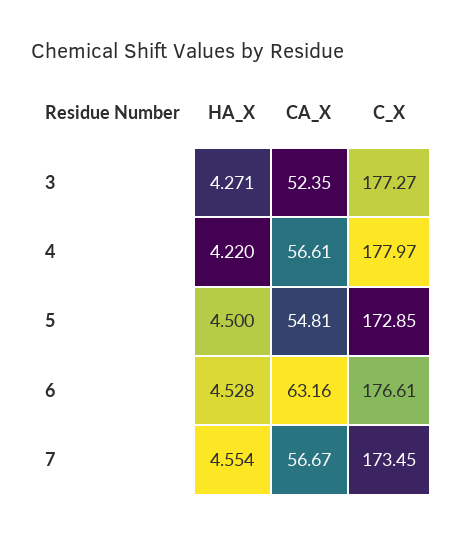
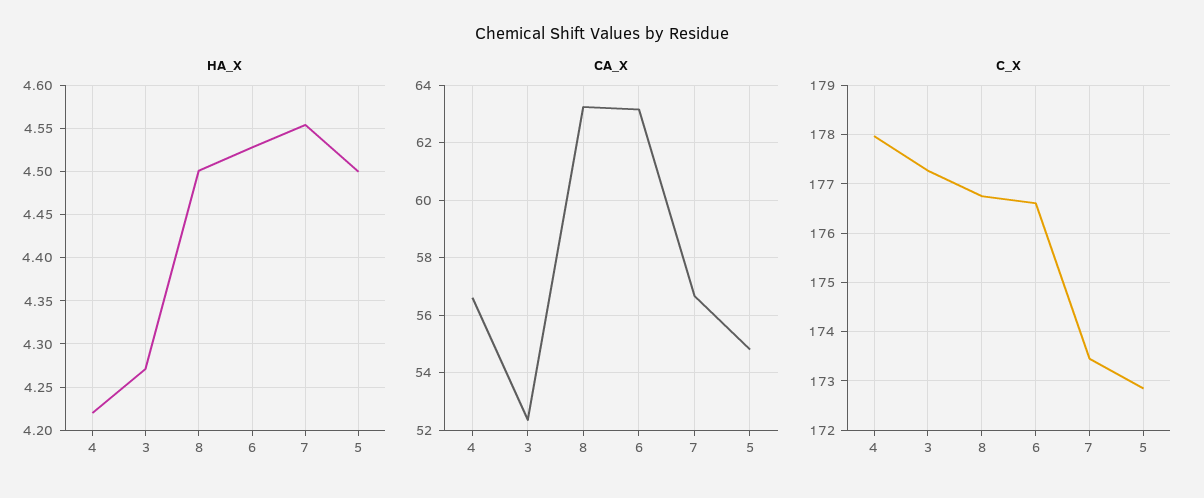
HA_X, 8: none -> 4.5
CA_X, 8: none -> 63.25
C_X, 8: none -> 176.8

